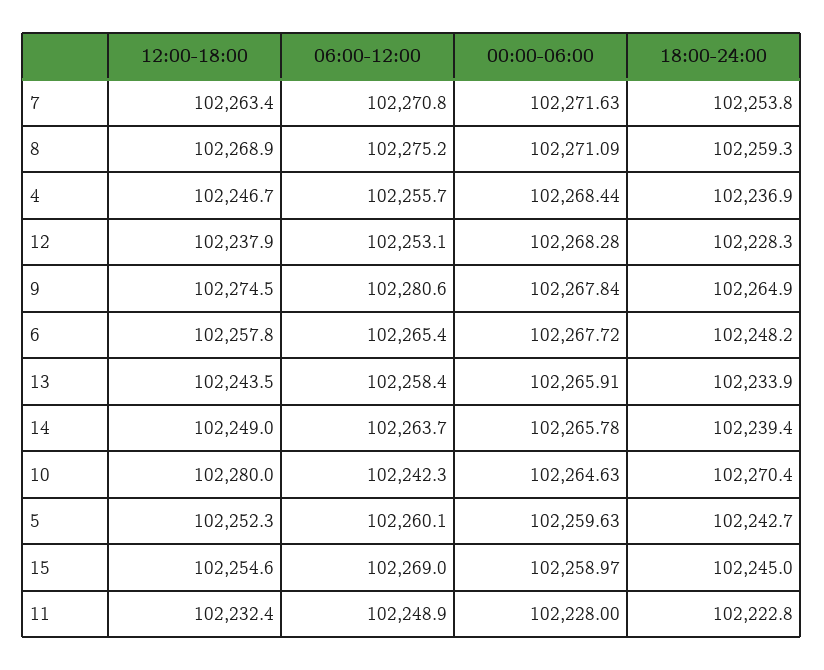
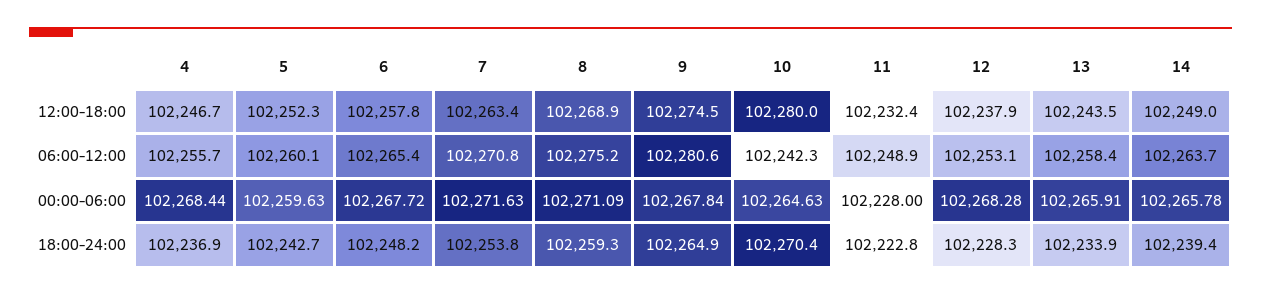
12:00-18:00, 15: 102254.6 -> none
06:00-12:00, 15: 102269 -> none
00:00-06:00, 15: 102258.97 -> none
18:00-24:00, 15: 102245 -> none

